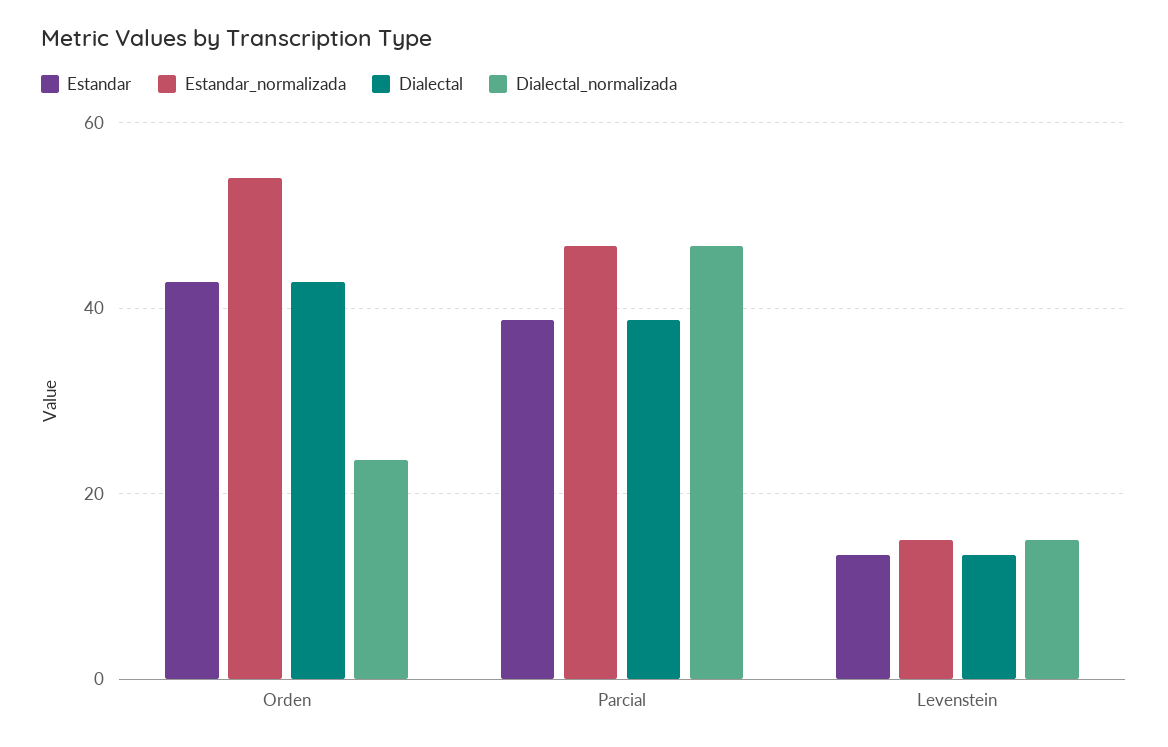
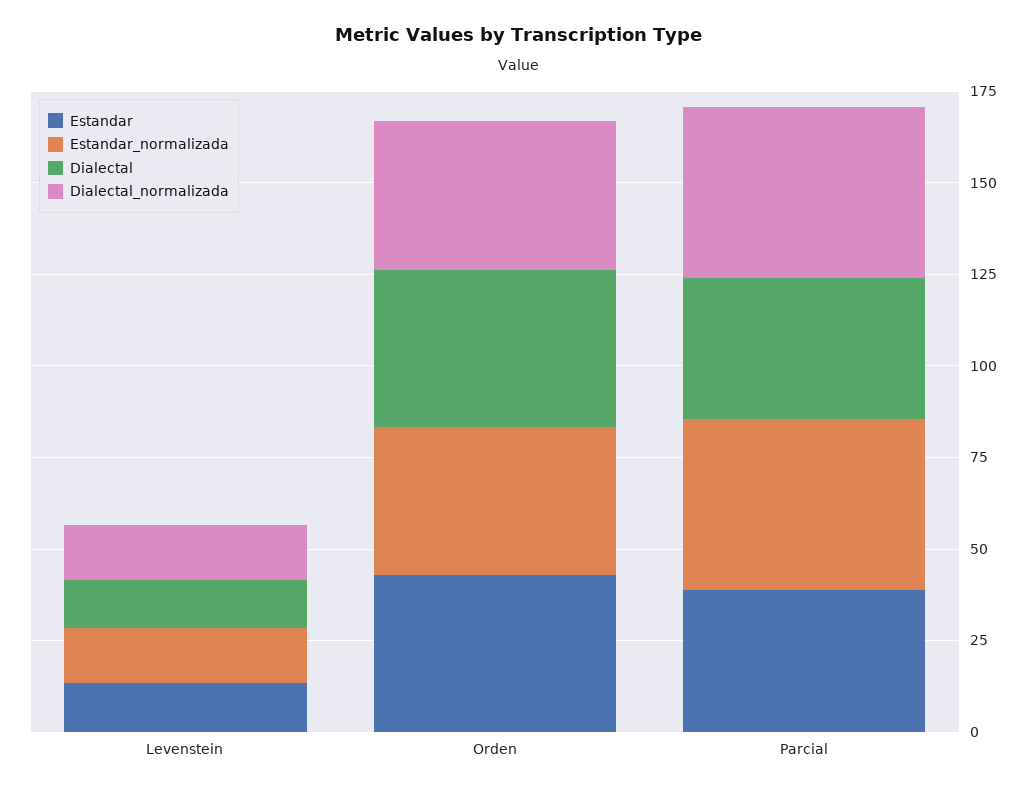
Estandar_normalizada, Orden: 54 -> 40
Dialectal_normalizada, Orden: 24 -> 40

